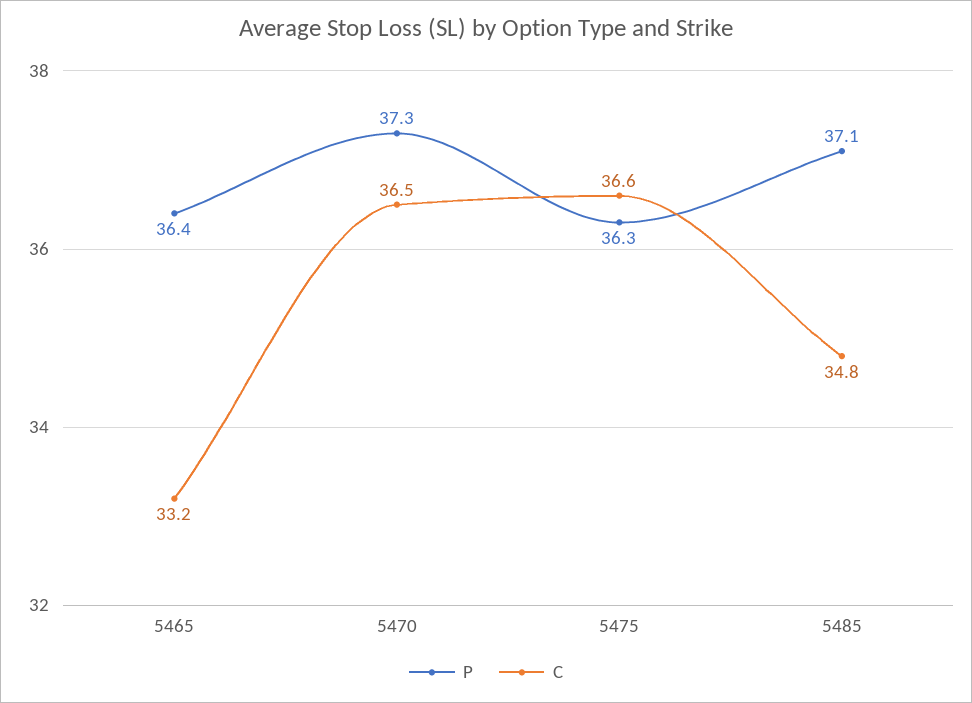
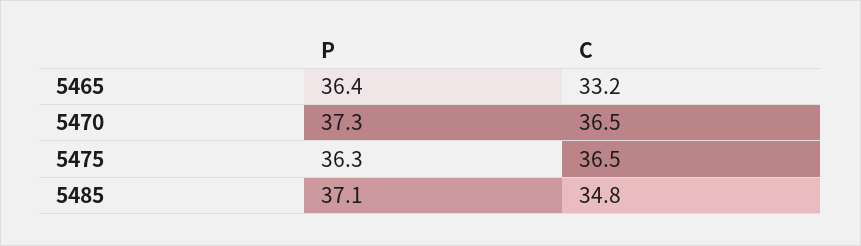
C, 5475: 36.6 -> 36.5

